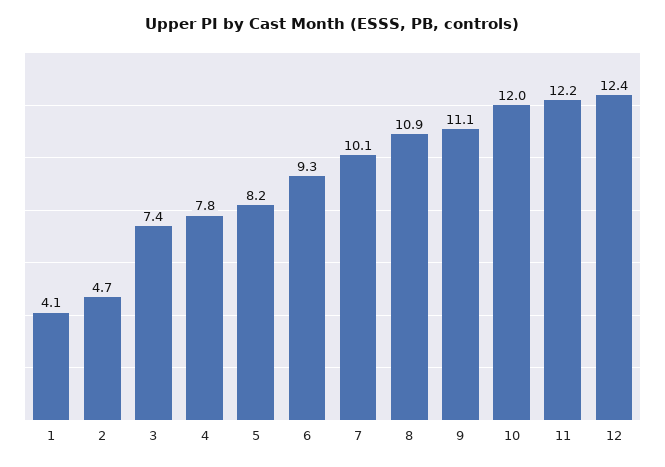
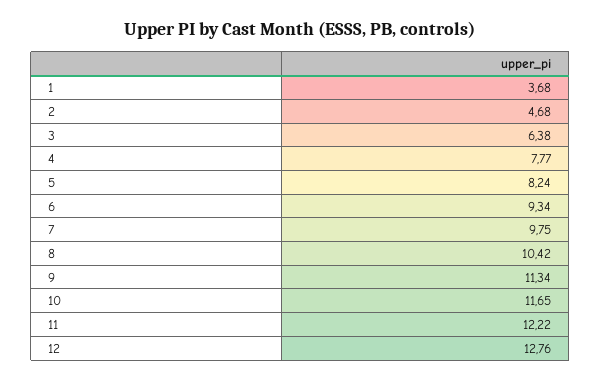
1: 4.1 -> 3.68
3: 7.4 -> 6.38
7: 10.1 -> 9.75
8: 10.9 -> 10.42
9: 11.1 -> 11.34
10: 12 -> 11.65
12: 12.4 -> 12.76

